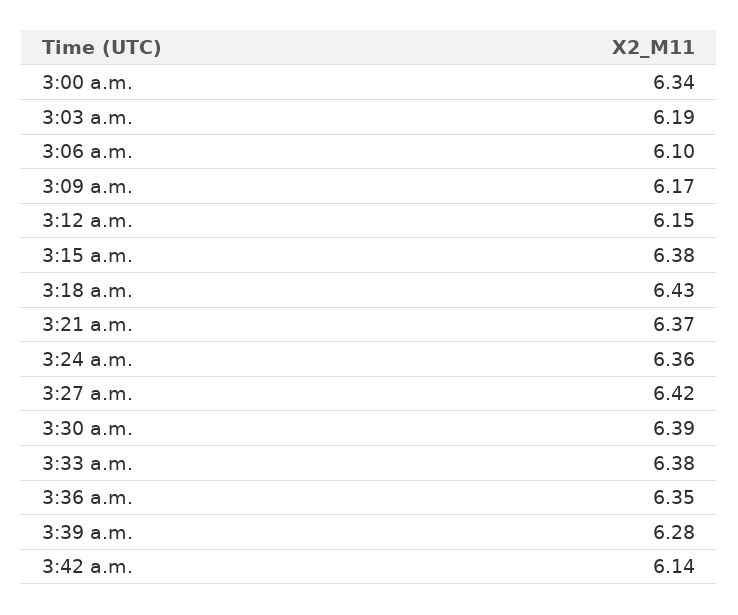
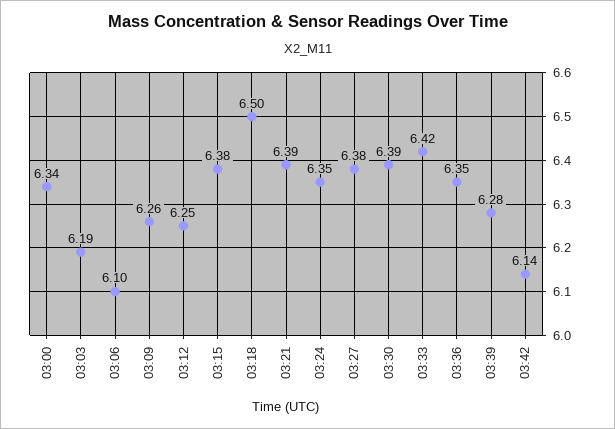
3:09 a.m.: 6.17 -> 6.26
3:12 a.m.: 6.15 -> 6.25
3:18 a.m.: 6.43 -> 6.5
3:21 a.m.: 6.37 -> 6.39
3:24 a.m.: 6.36 -> 6.35
3:27 a.m.: 6.42 -> 6.38
3:33 a.m.: 6.38 -> 6.42

